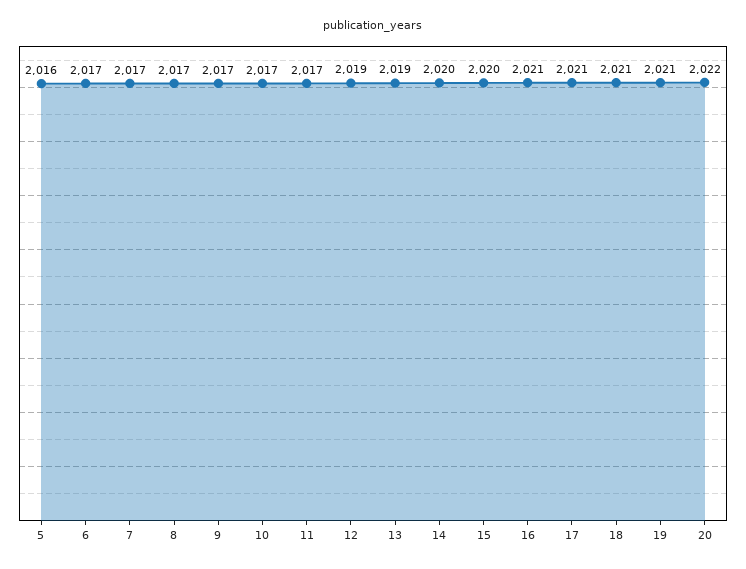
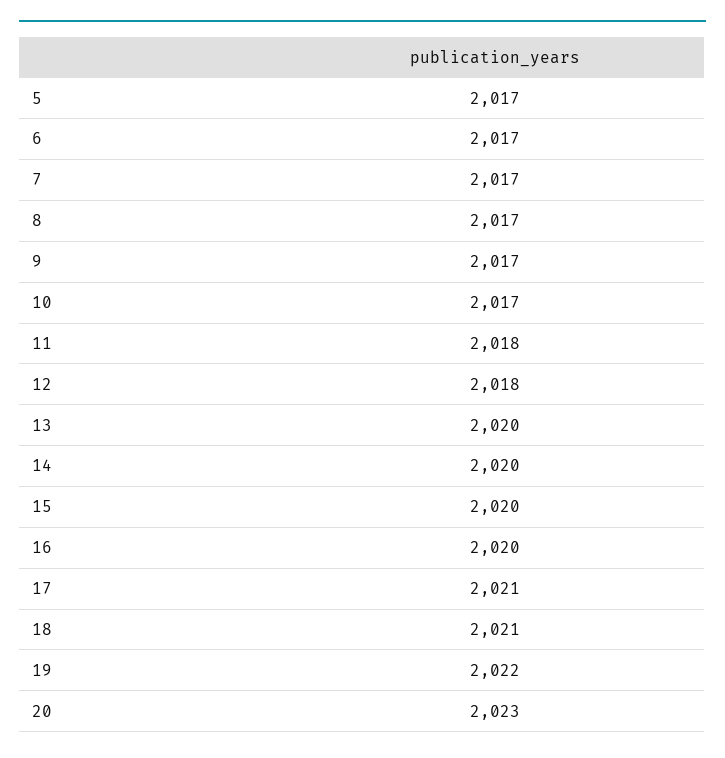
5: 2016 -> 2017
11: 2017 -> 2018
12: 2019 -> 2018
13: 2019 -> 2020
16: 2021 -> 2020
19: 2021 -> 2022
20: 2022 -> 2023

